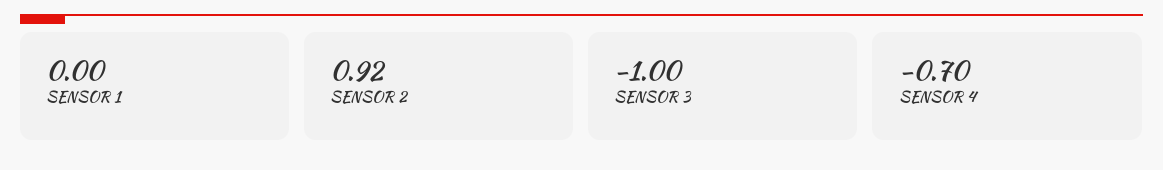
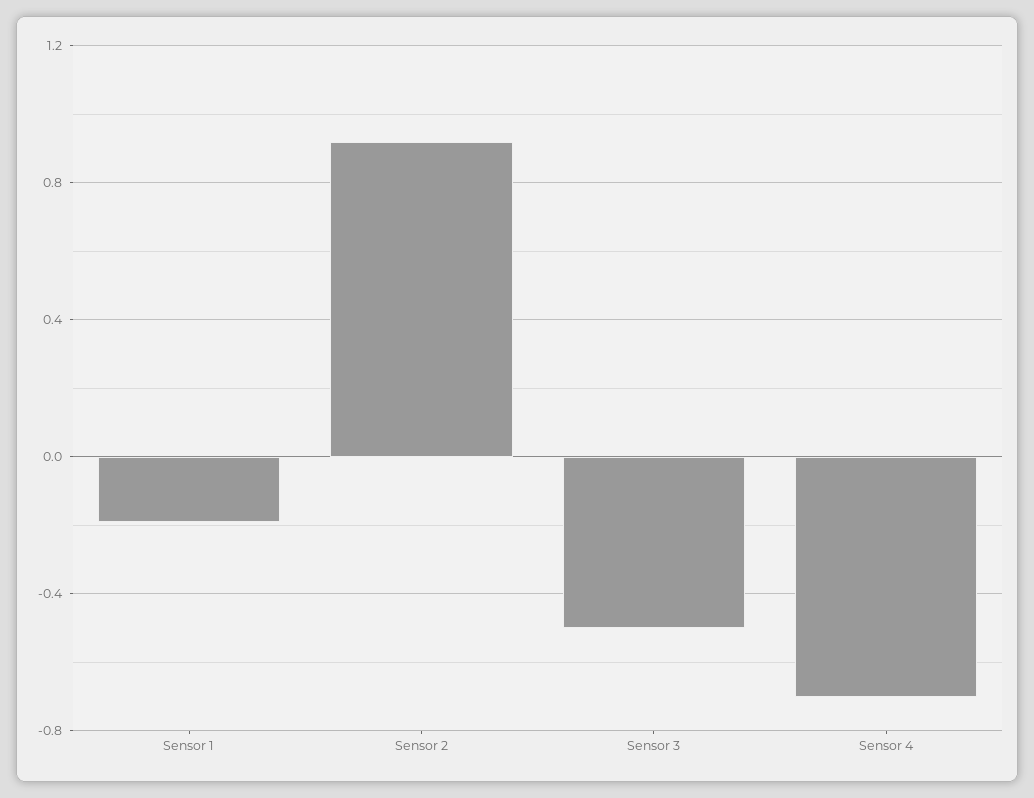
SENSOR 1: 0 -> -0.2
SENSOR 3: -1 -> -0.5

